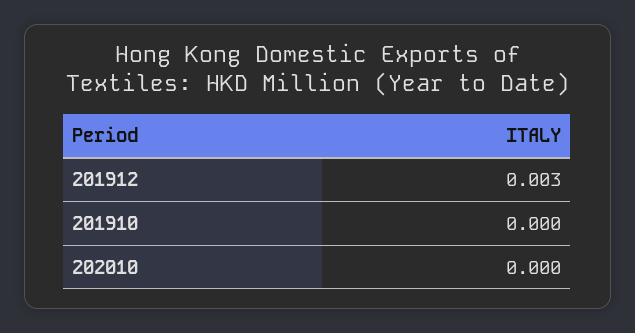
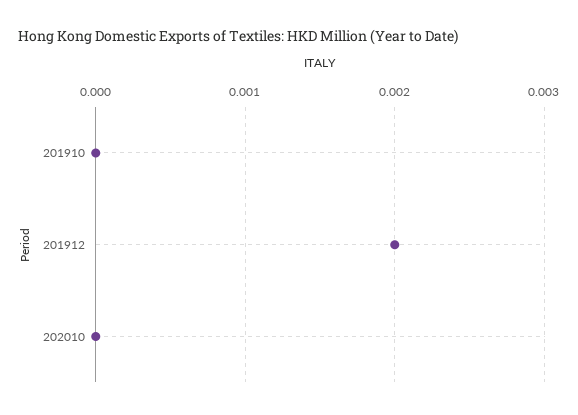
201912: 0.003 -> 0.002

